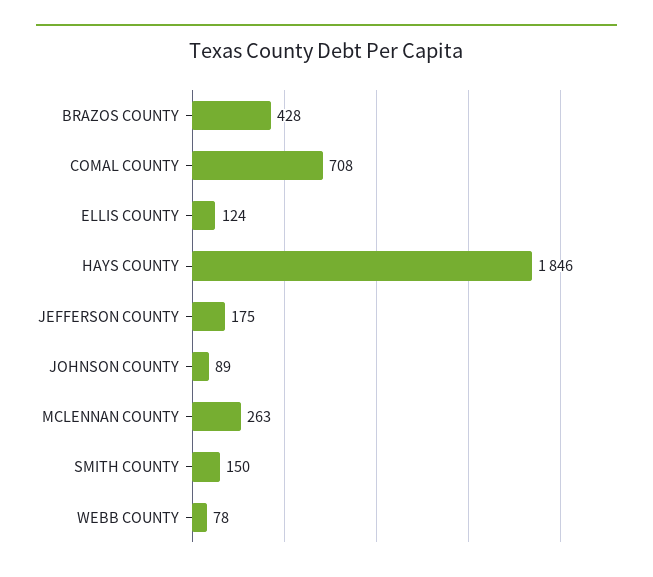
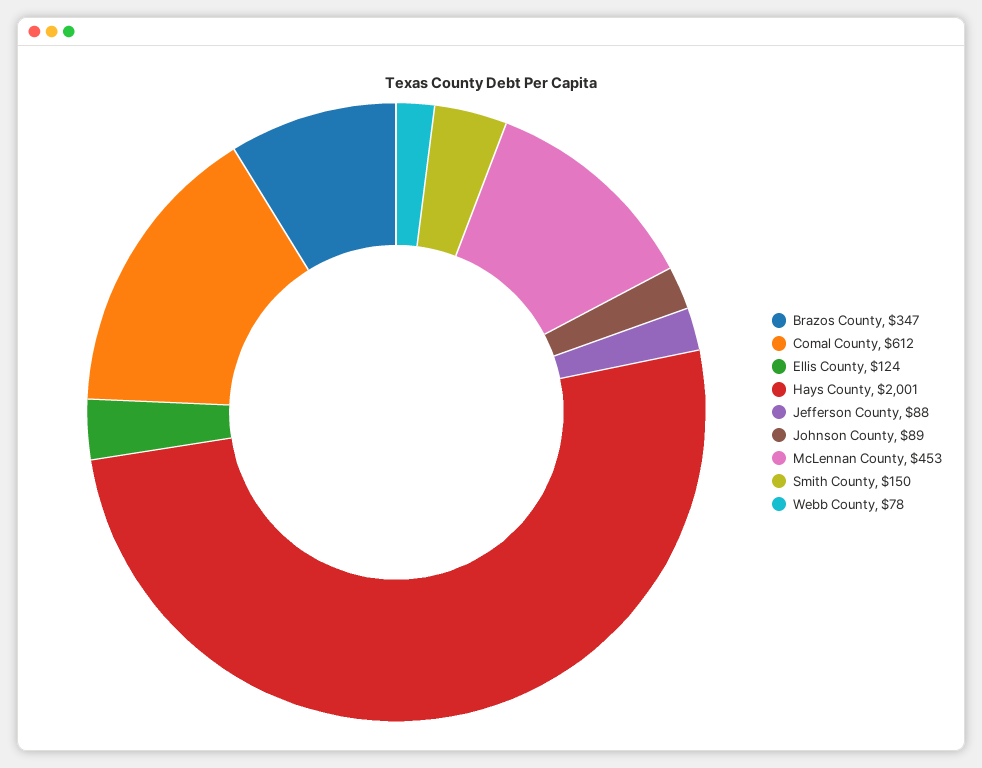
BRAZOS COUNTY: 428 -> 347
COMAL COUNTY: 708 -> 612
HAYS COUNTY: 1846 -> 2001
JEFFERSON COUNTY: 175 -> 88
MCLENNAN COUNTY: 263 -> 453

